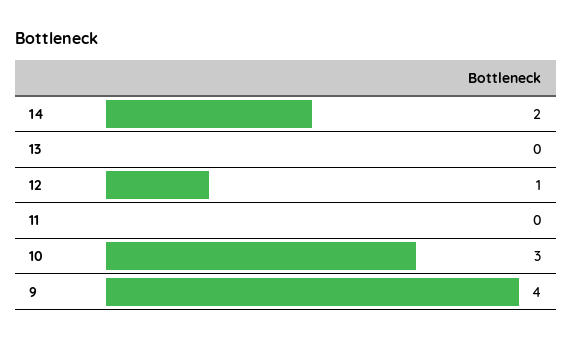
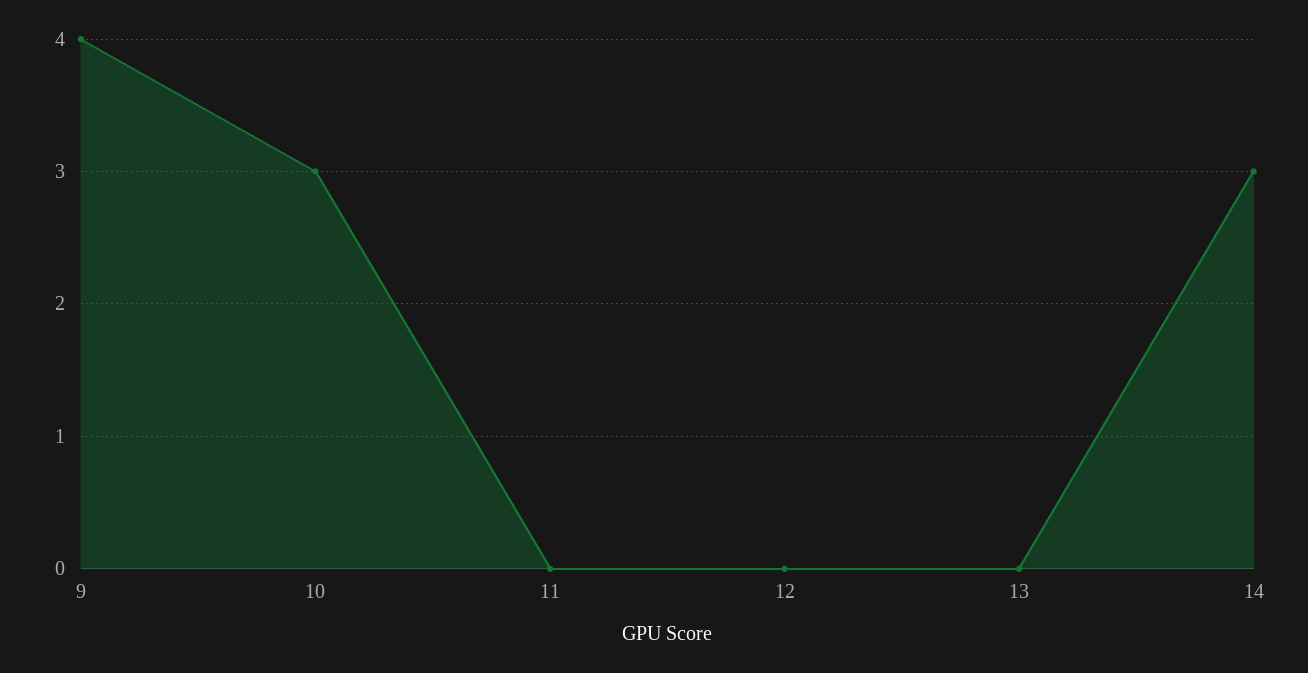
14: 2 -> 3
12: 1 -> 0

